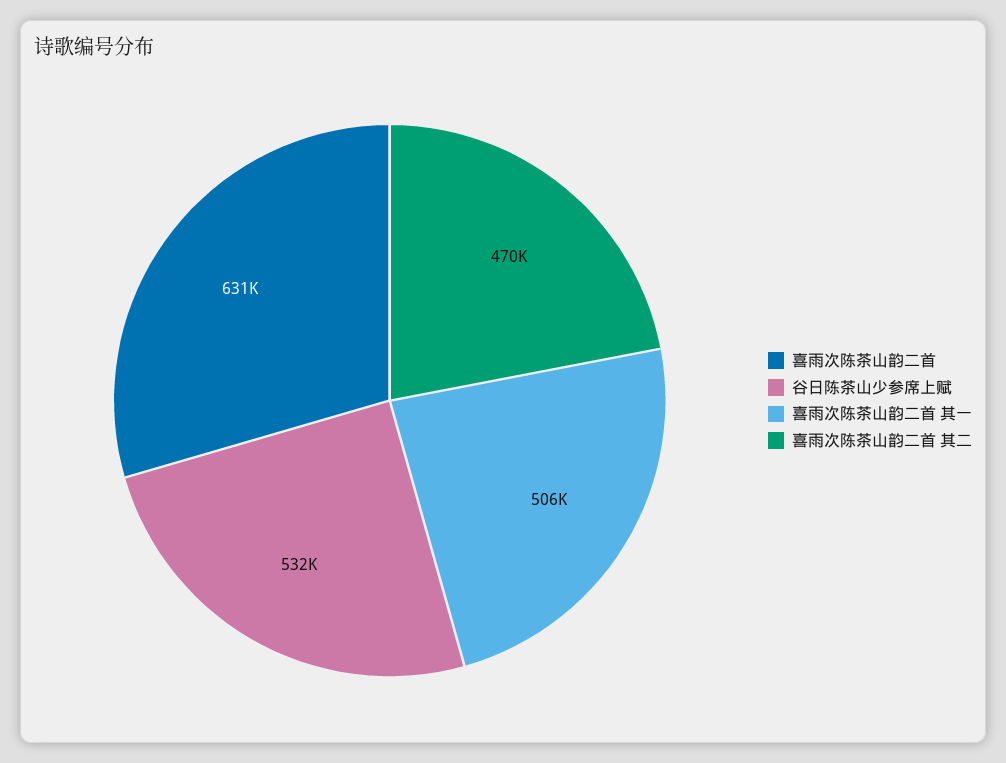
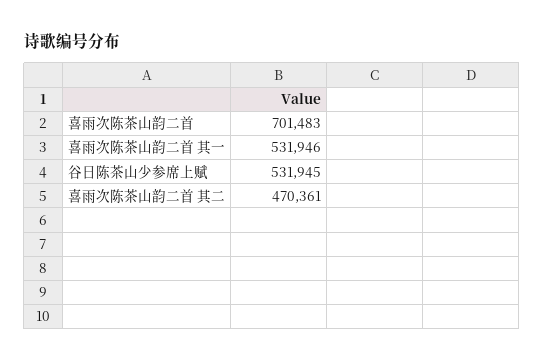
喜雨次陈茶山韵二首: 631000 -> 701483
喜雨次陈茶山韵二首 其一: 506000 -> 531946

